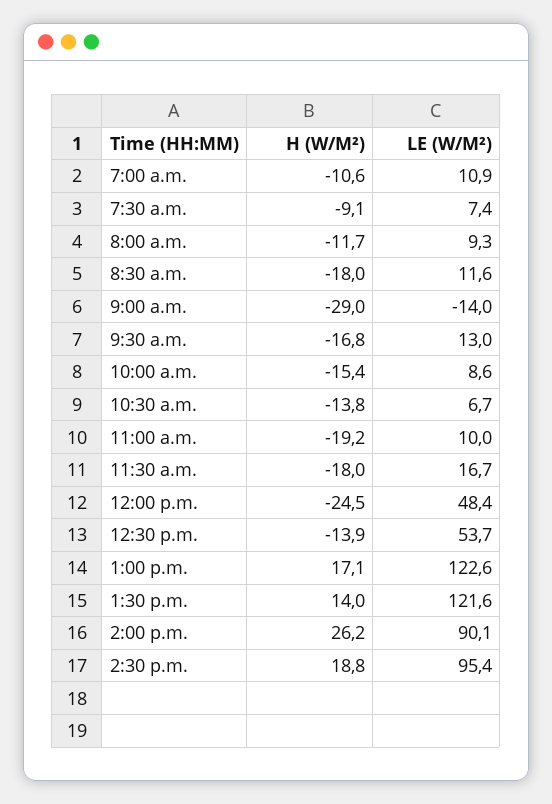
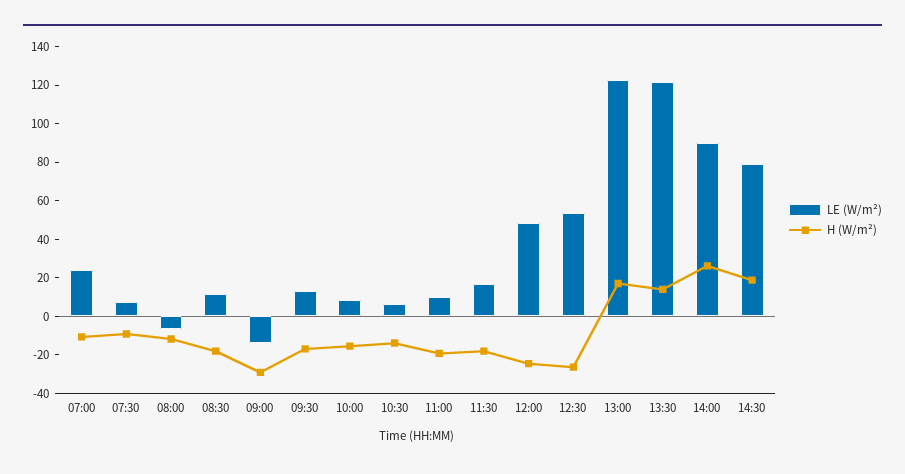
LE (W/M²), 7:00 a.m.: 10.9 -> 25
LE (W/M²), 8:00 a.m.: 9.3 -> -5
H (W/M²), 12:30 p.m.: -13.9 -> -25
LE (W/M²), 2:30 p.m.: 95.4 -> 80

